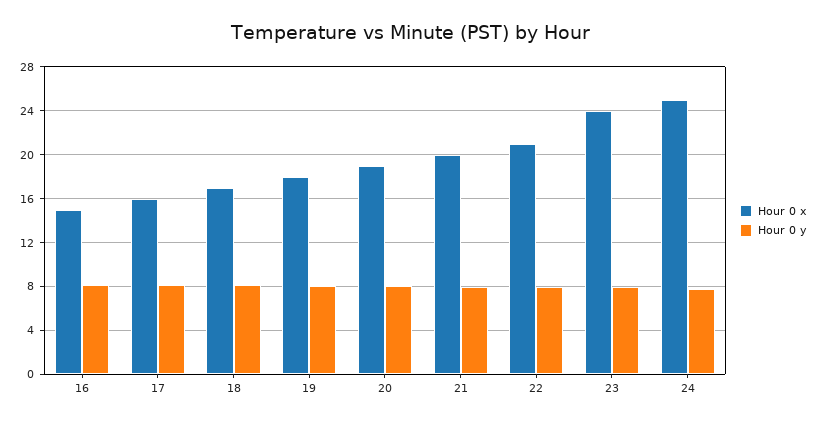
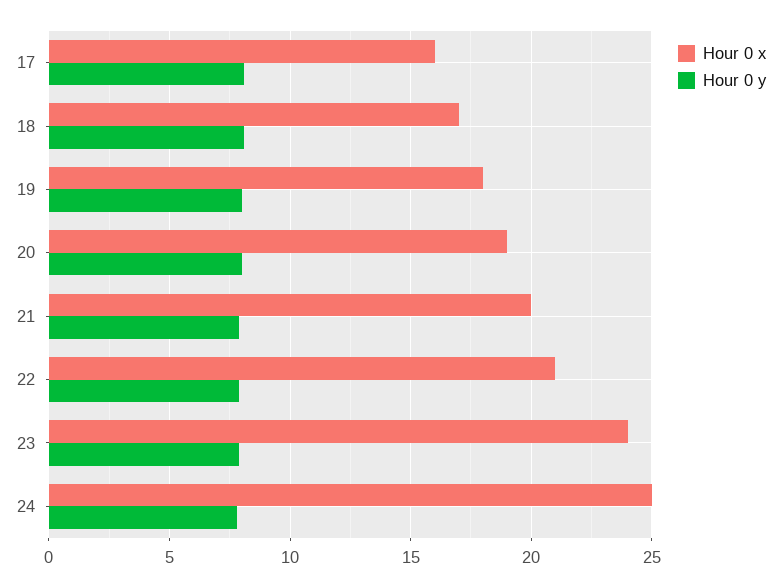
Hour 0 x, 16: 15 -> none
Hour 0 y, 16: 8 -> none

